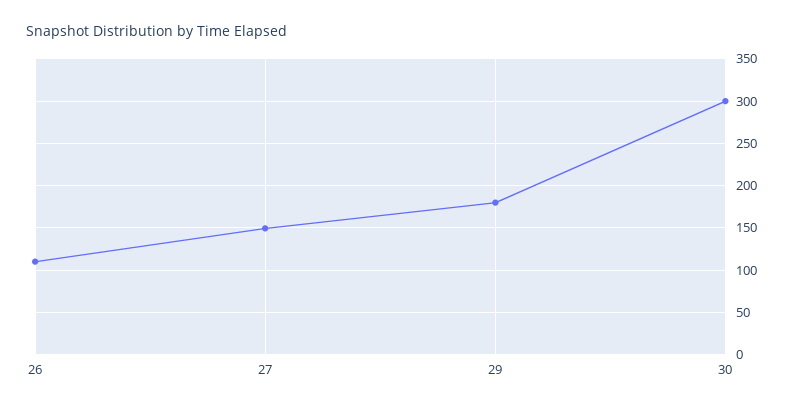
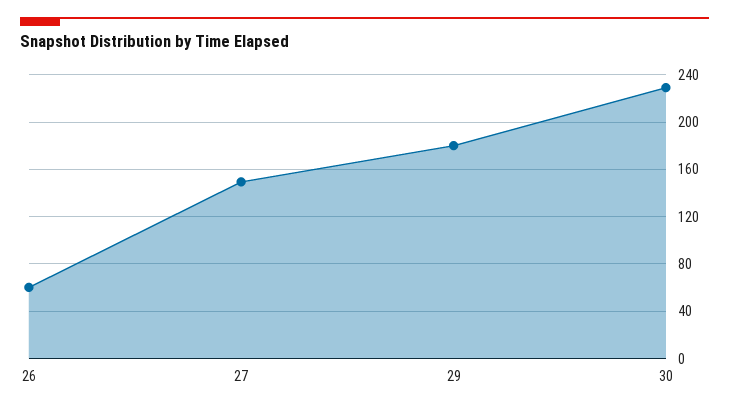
26: 110 -> 60
30: 300 -> 230

